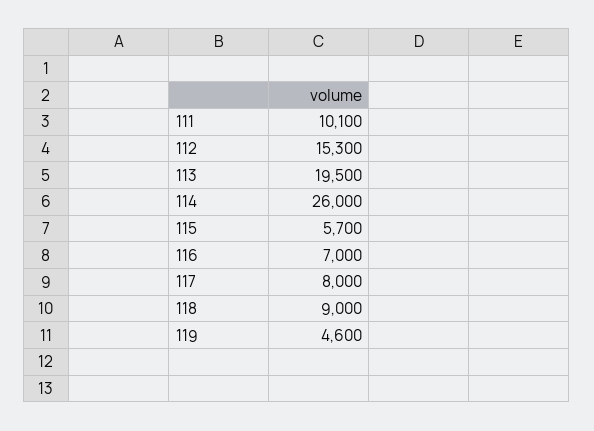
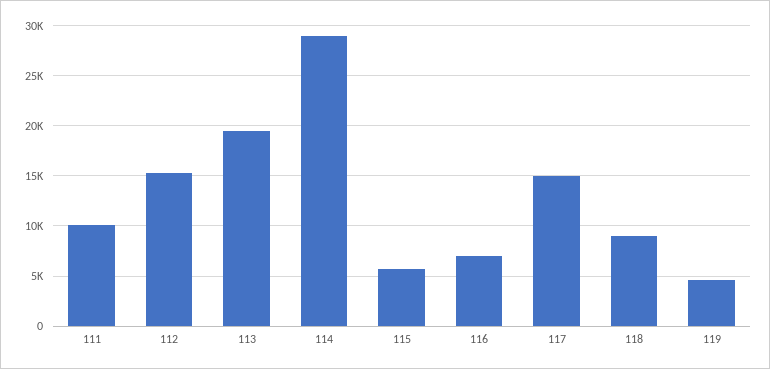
114: 26000 -> 29000
117: 8000 -> 15000

